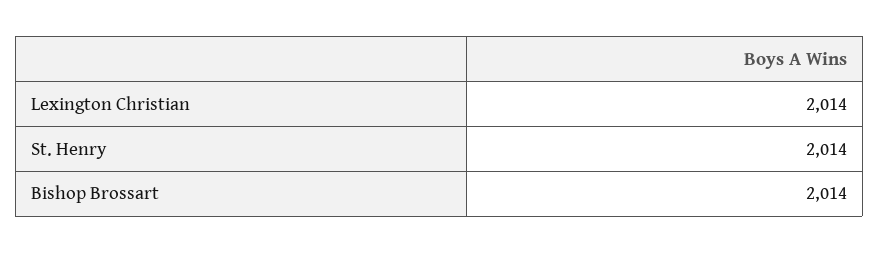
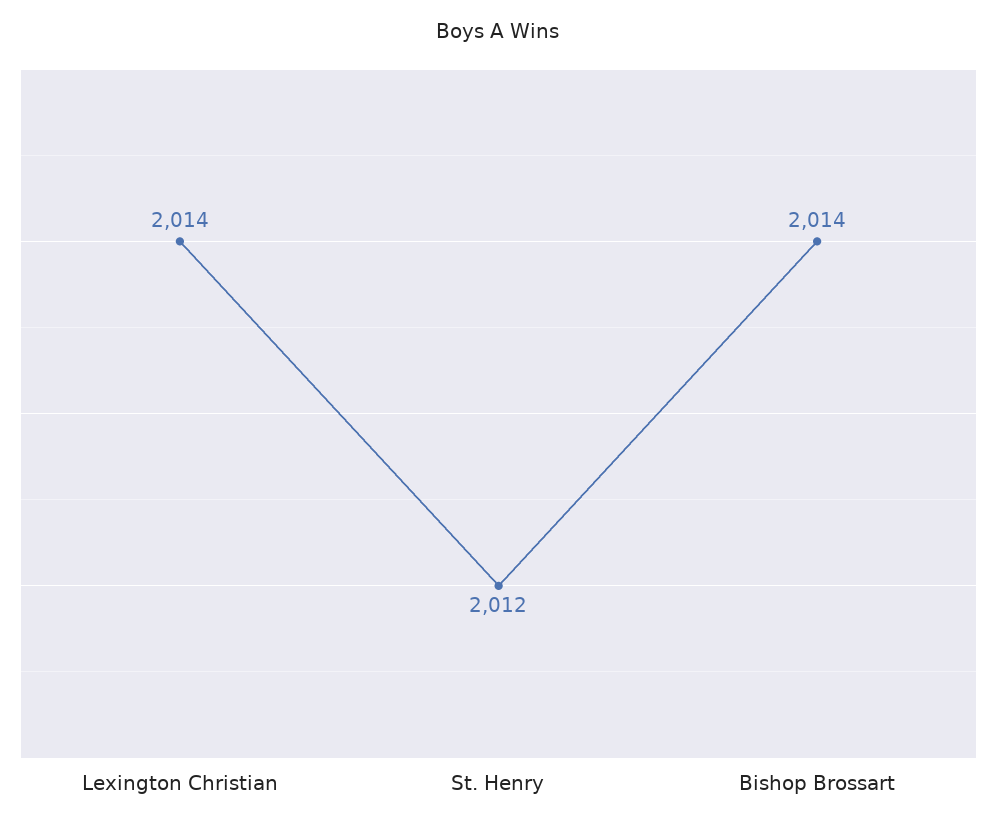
St. Henry: 2014 -> 2012

